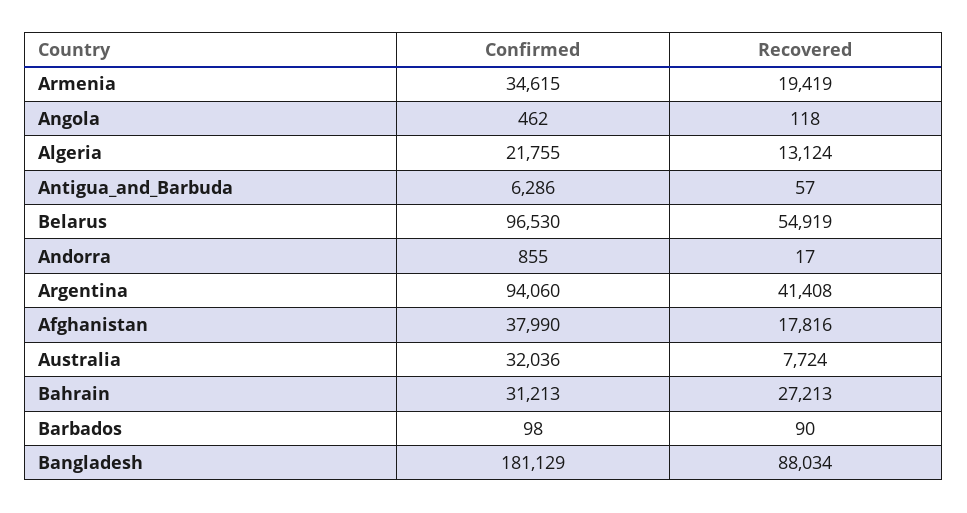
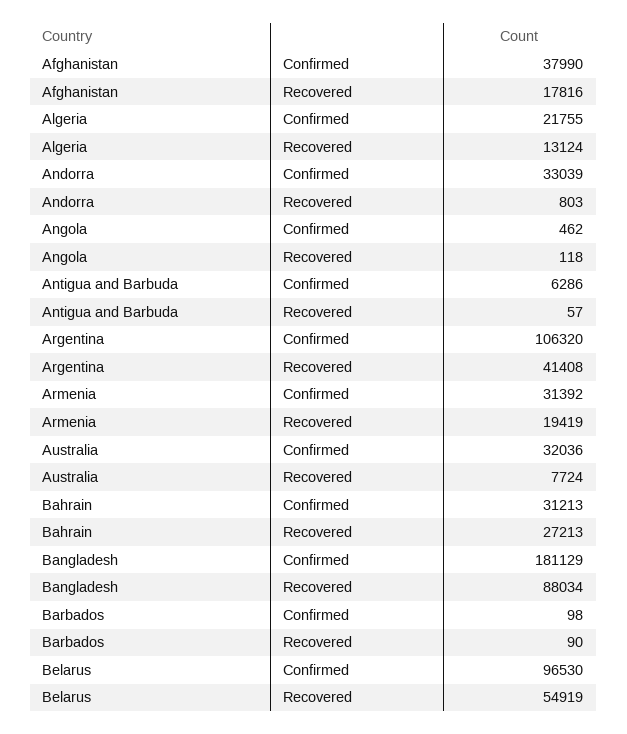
Confirmed, Armenia: 34615 -> 31392
Confirmed, Andorra: 855 -> 33039
Recovered, Andorra: 17 -> 803
Confirmed, Argentina: 94060 -> 106320

